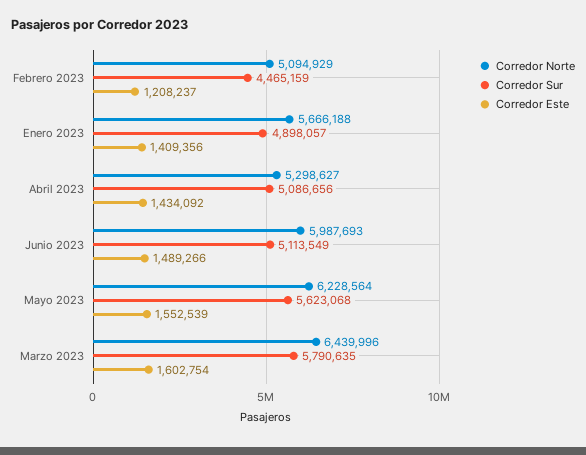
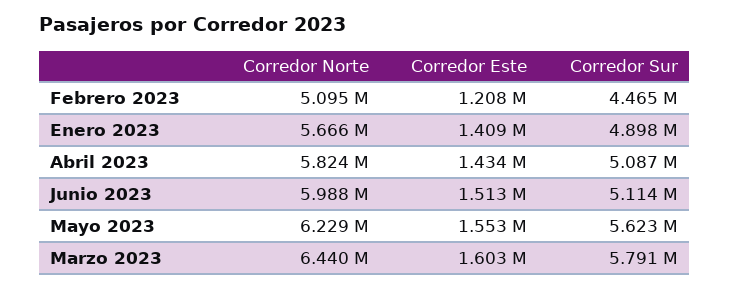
Corredor Norte, Abril 2023: 5298627 -> 5824000
Corredor Este, Junio 2023: 1489266 -> 1513000

